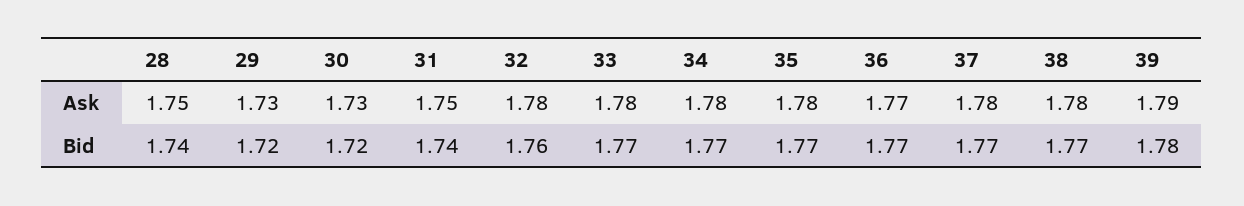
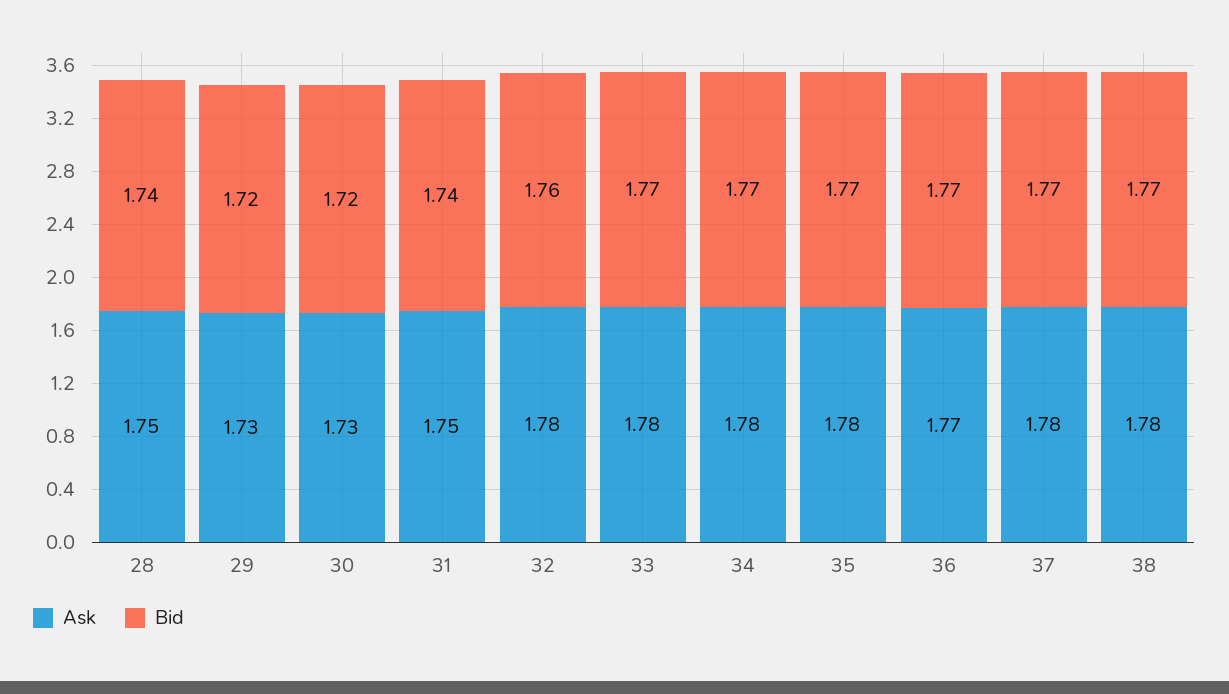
Ask, 39: 1.79 -> none
Bid, 39: 1.78 -> none

